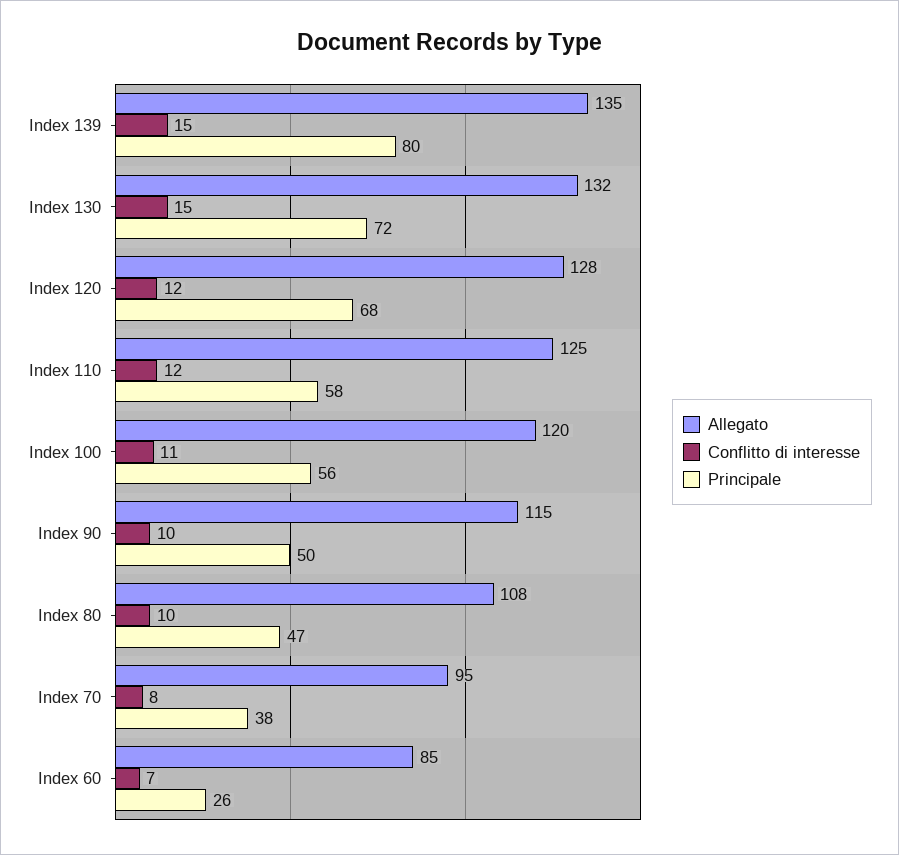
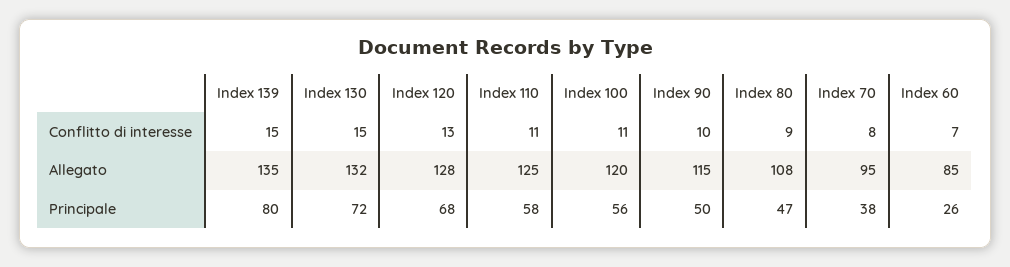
Conflitto di interesse, Index 120: 12 -> 13
Conflitto di interesse, Index 110: 12 -> 11
Conflitto di interesse, Index 80: 10 -> 9

